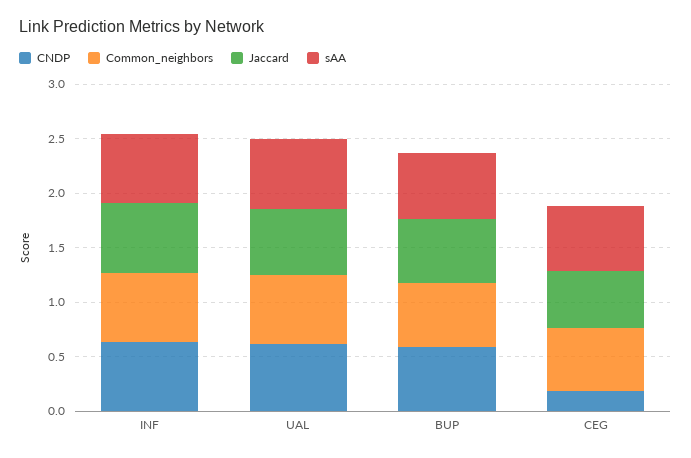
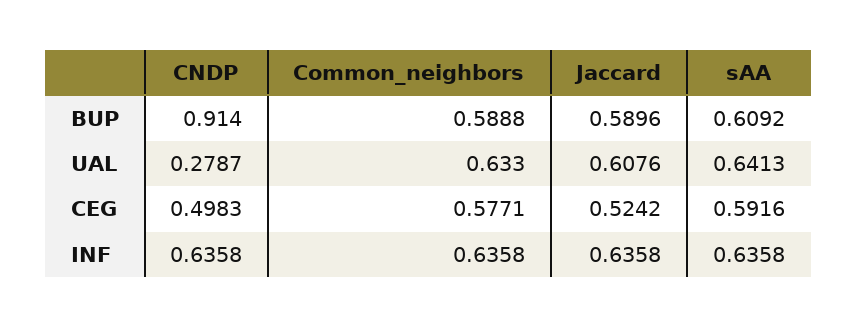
CNDP, UAL: 0.6 -> 0.2787
CNDP, BUP: 0.6 -> 0.914
CNDP, CEG: 0.2 -> 0.4983

